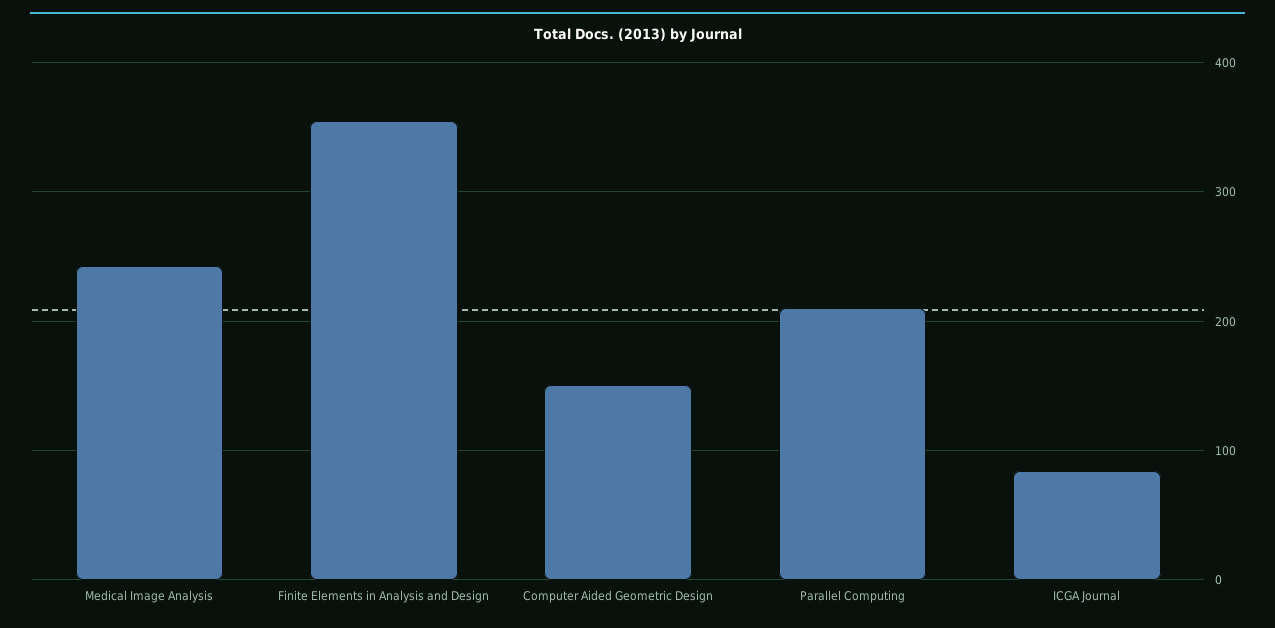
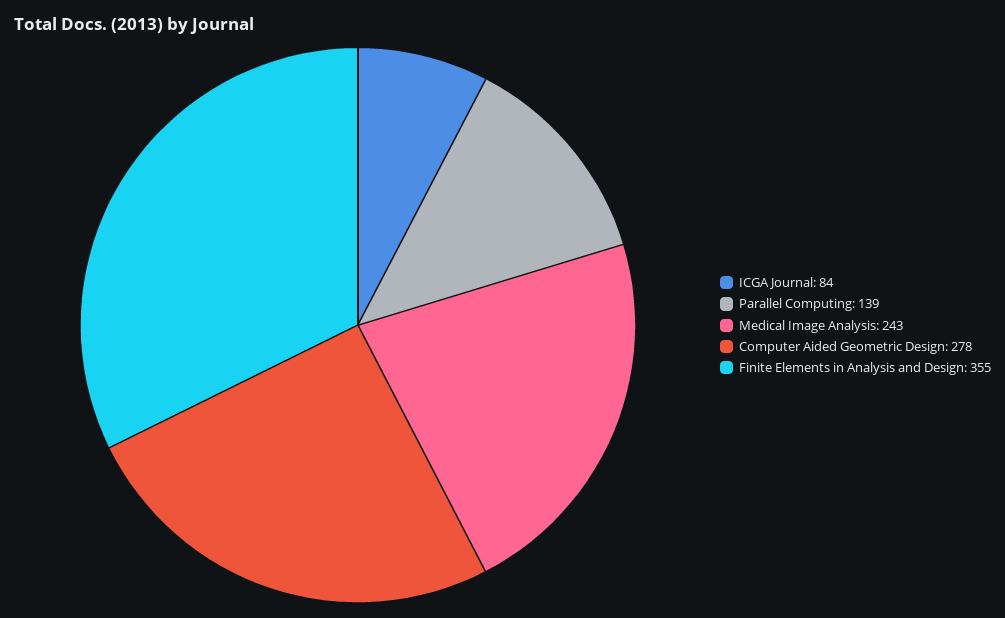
Computer Aided Geometric Design: 150 -> 278
Parallel Computing: 210 -> 139

